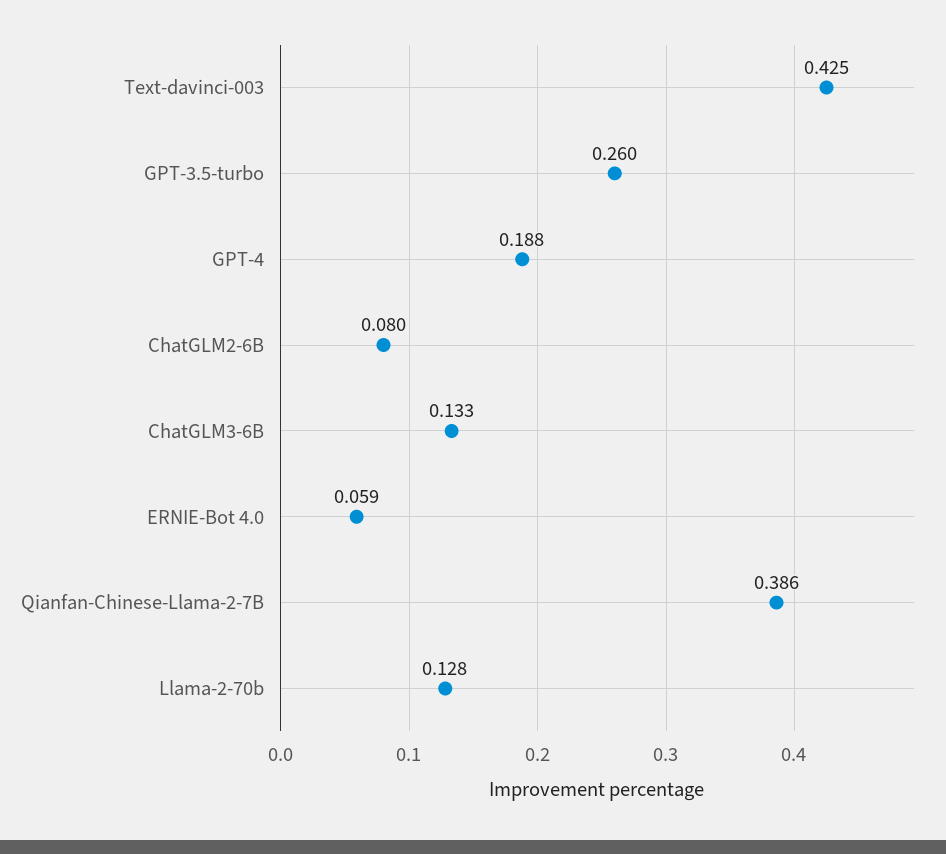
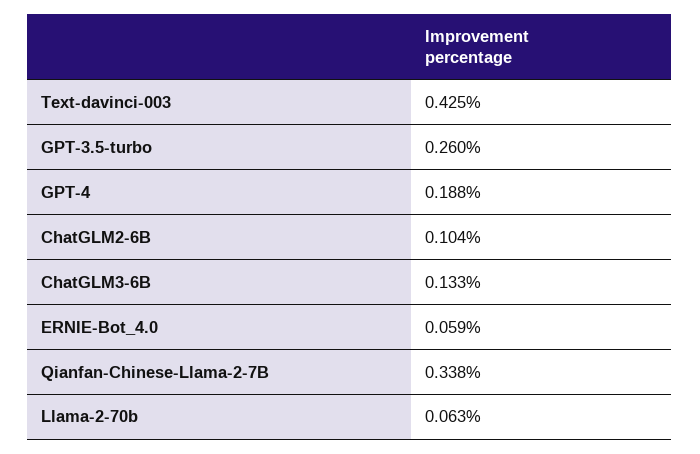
ChatGLM2-6B: 0.08 -> 0.104
Qianfan-Chinese-Llama-2-7B: 0.386 -> 0.338
Llama-2-70b: 0.128 -> 0.063

